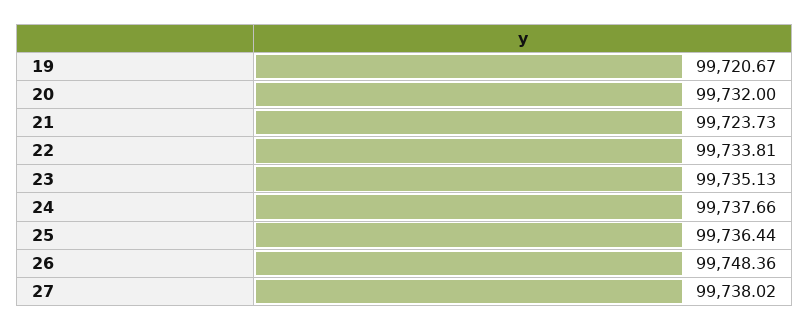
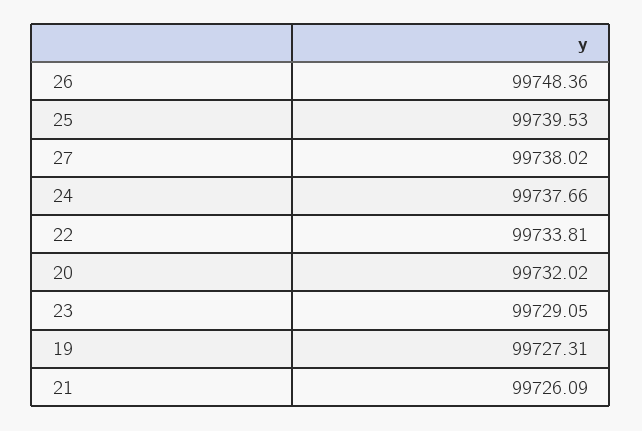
19: 99720.67 -> 99727.31
20: 99732 -> 99732.02
21: 99723.73 -> 99726.09
23: 99735.13 -> 99729.05
25: 99736.44 -> 99739.53

